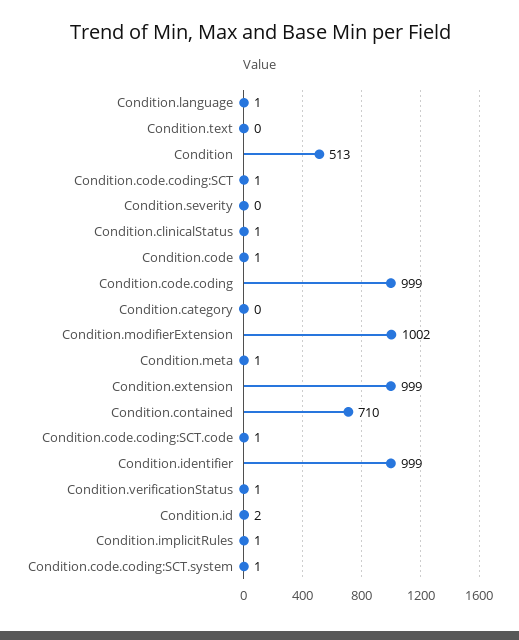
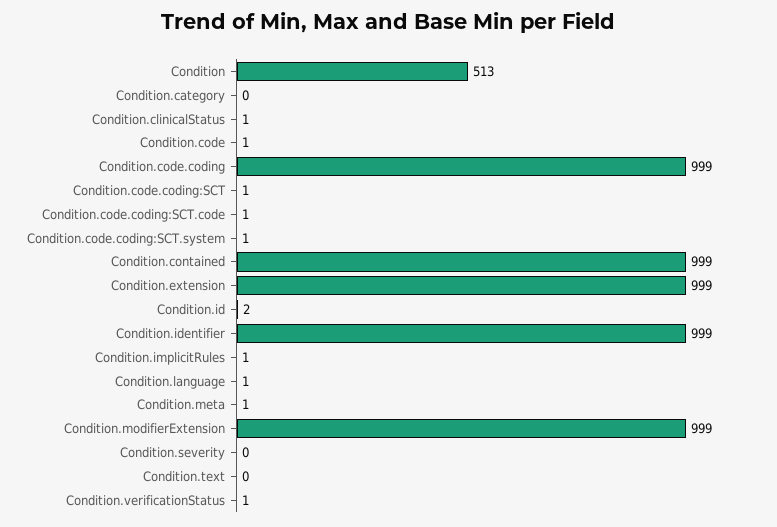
Condition.modifierExtension: 1002 -> 999
Condition.contained: 710 -> 999

